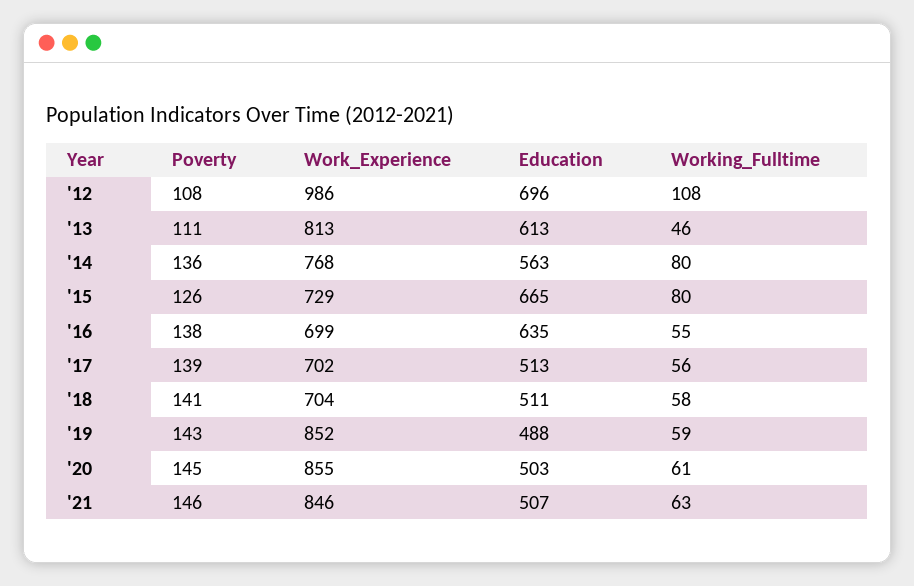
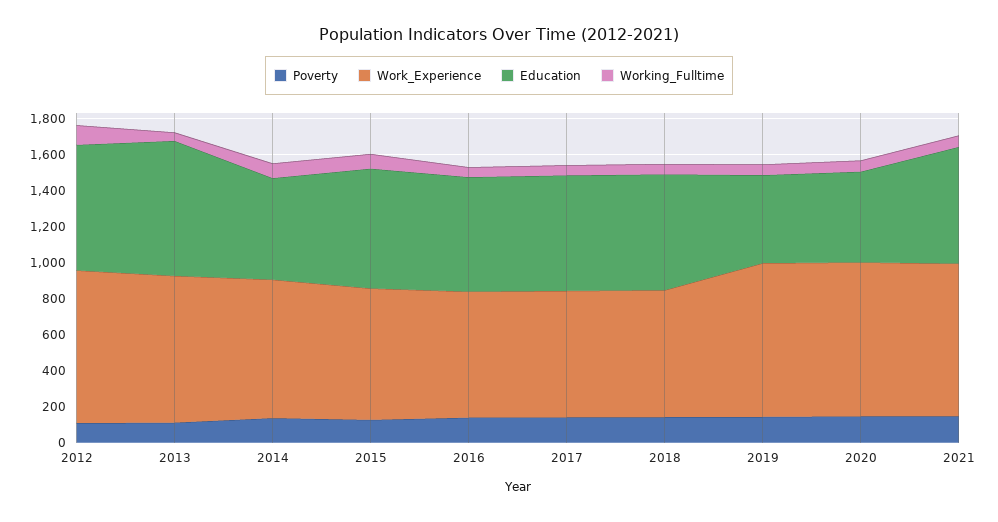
Work_Experience, '12: 986 -> 850
Education, '13: 613 -> 750
Education, '17: 513 -> 650
Education, '18: 511 -> 650
Education, '21: 507 -> 650

